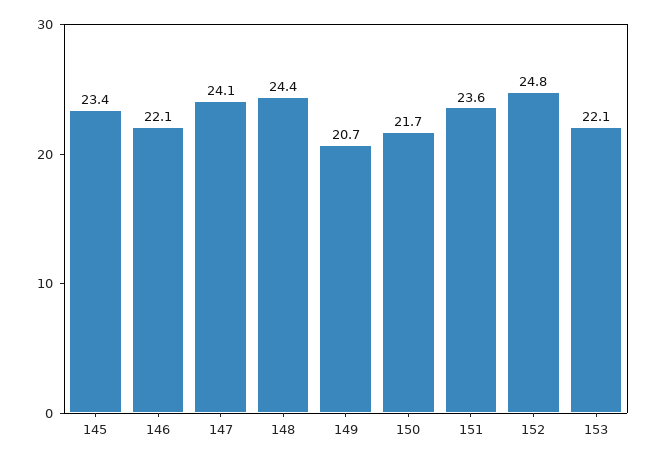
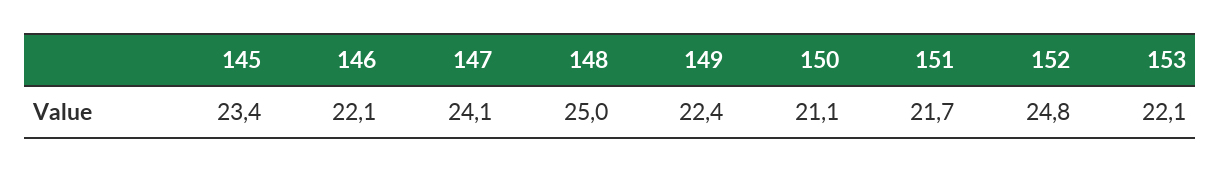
148: 24.4 -> 25
149: 20.7 -> 22.4
150: 21.7 -> 21.1
151: 23.6 -> 21.7

